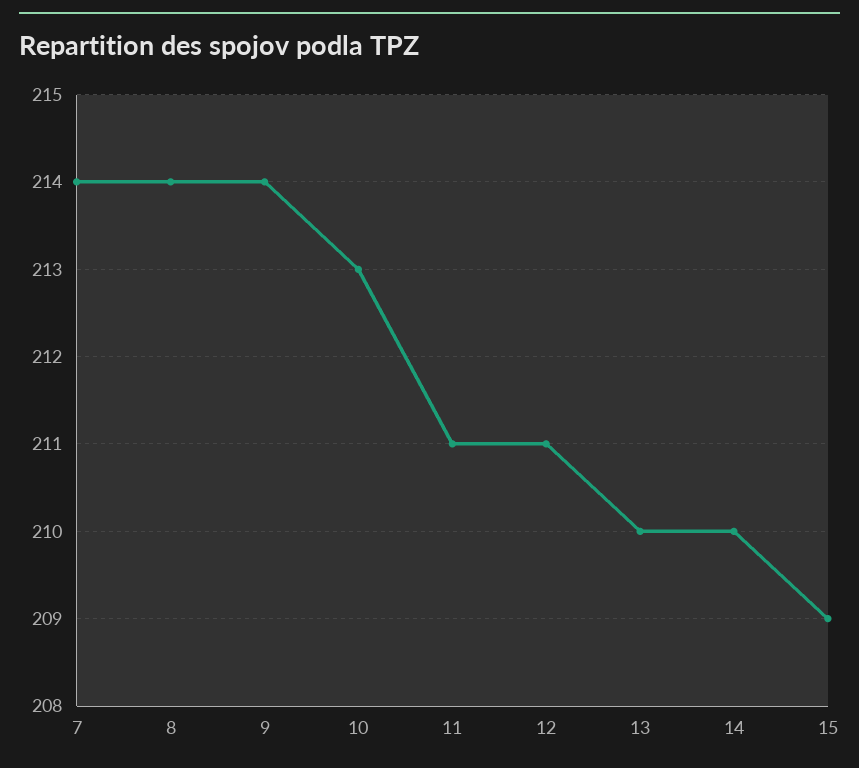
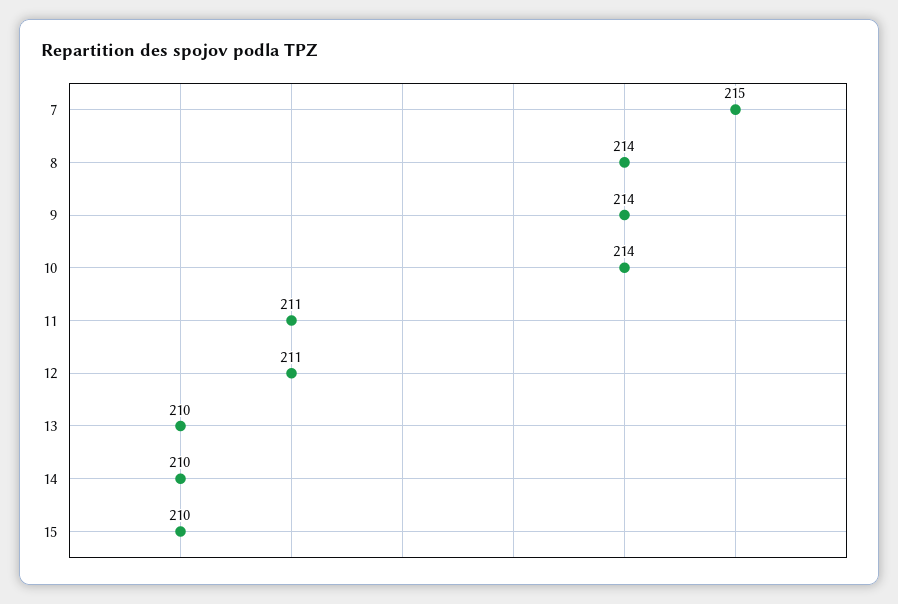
7: 214 -> 215
10: 213 -> 214
15: 209 -> 210

